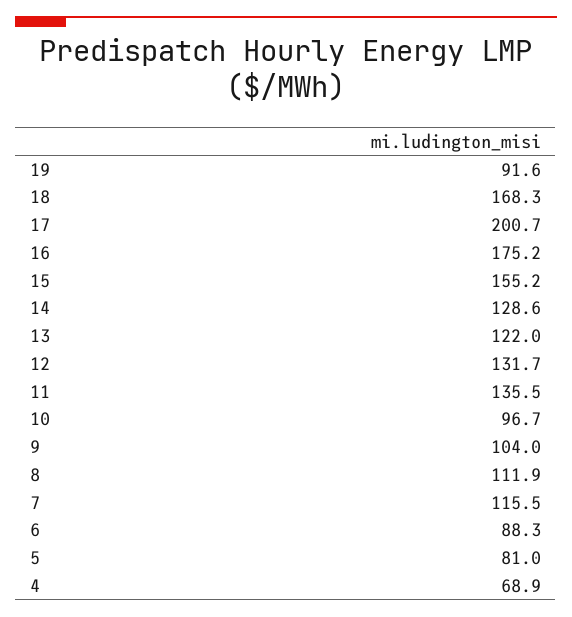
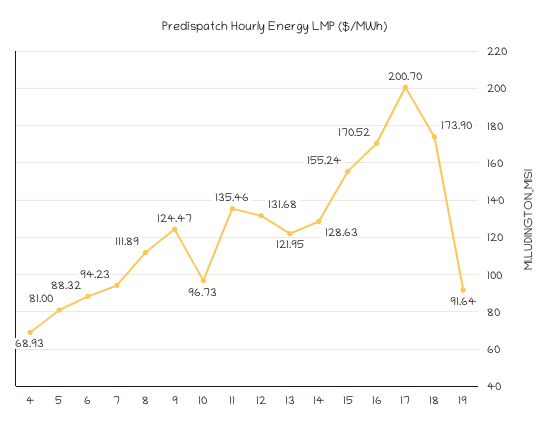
18: 168.3 -> 173.9
16: 175.2 -> 170.52
9: 104 -> 124.47
7: 115.5 -> 94.23

